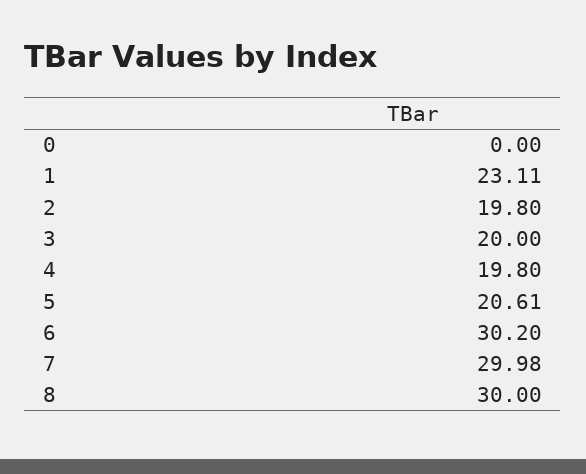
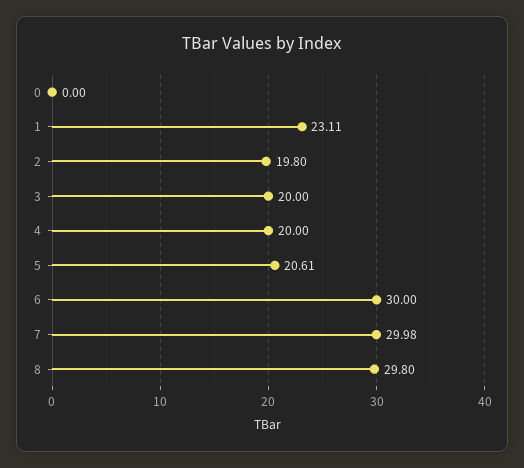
4: 19.8 -> 20
6: 30.2 -> 30
8: 30 -> 29.8

